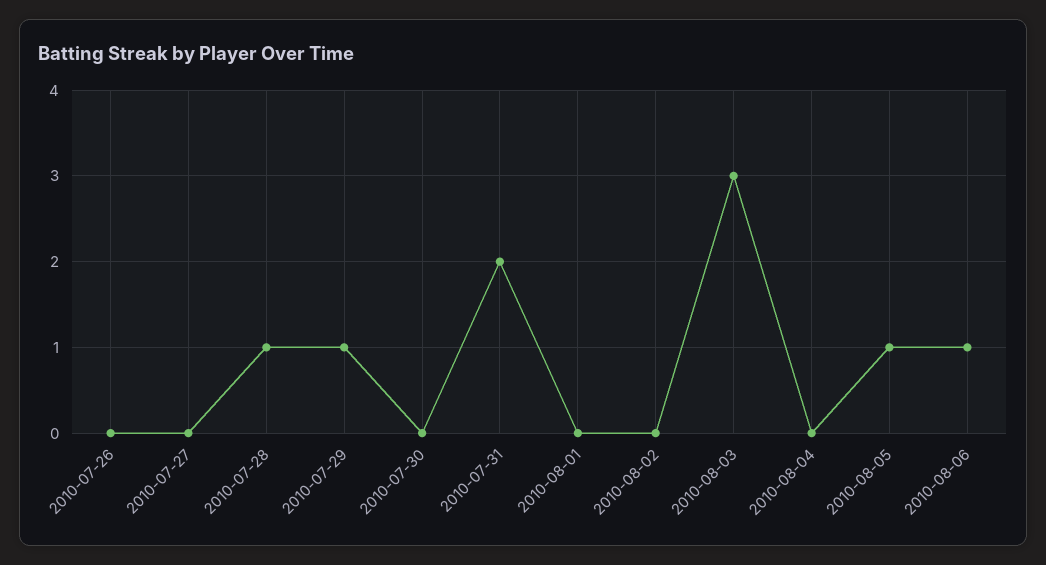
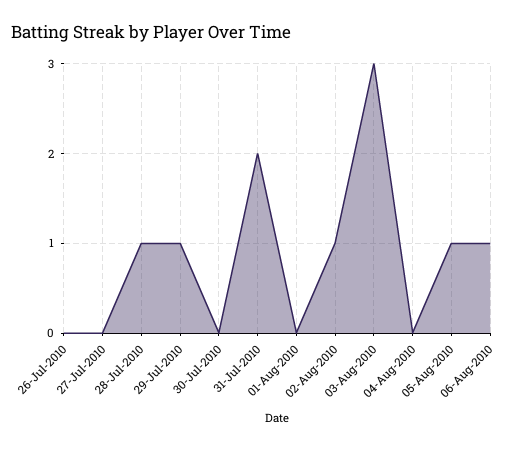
2010-08-02: 0 -> 1

